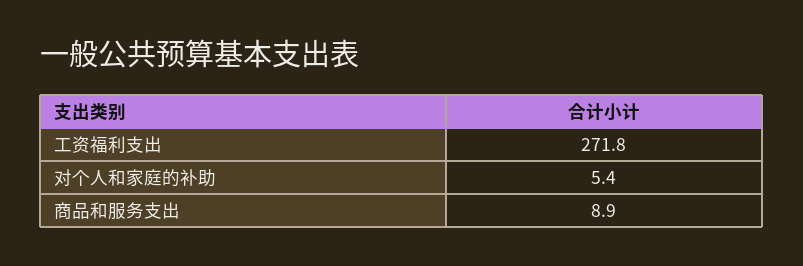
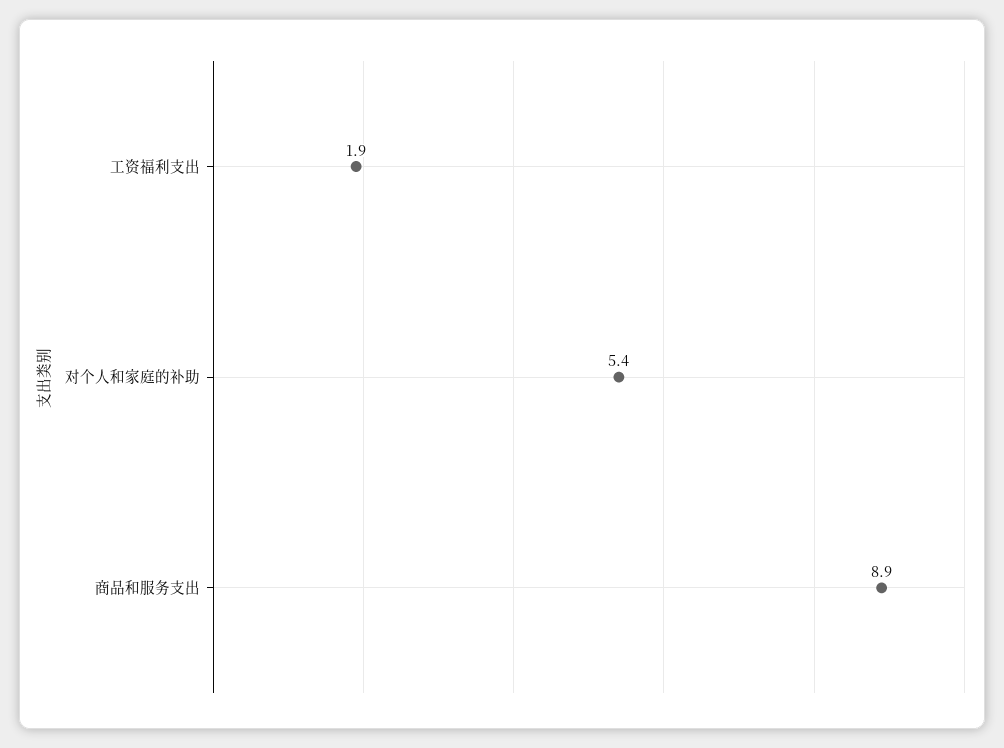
工资福利支出: 271.8 -> 1.9

